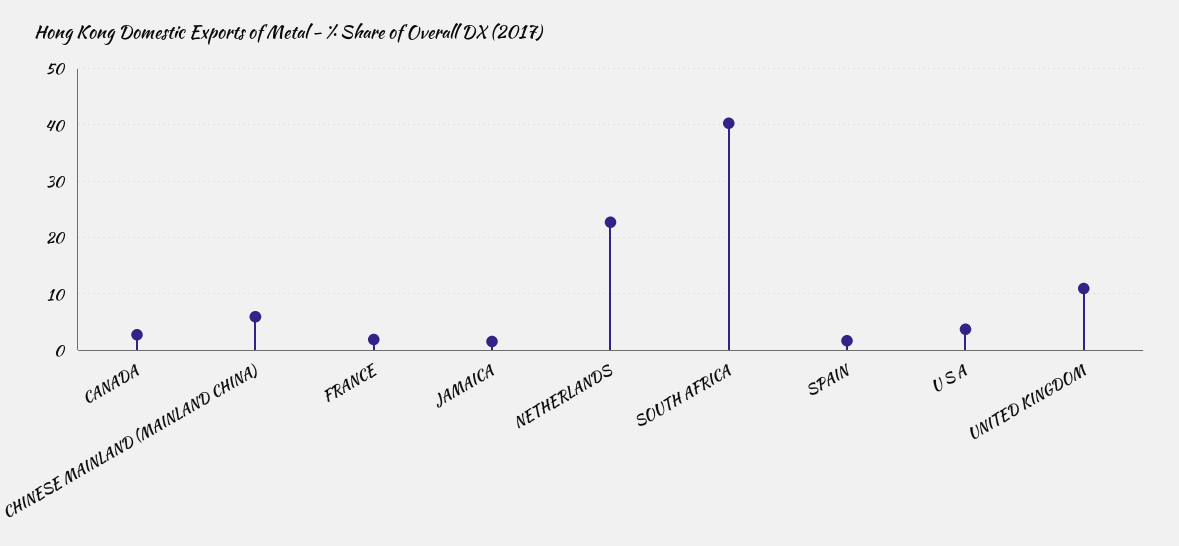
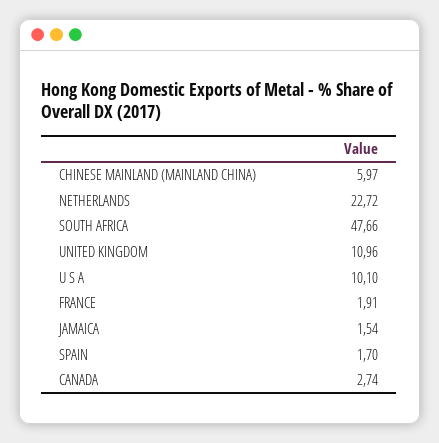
SOUTH AFRICA: 40 -> 47.66
U S A: 4 -> 10.1

